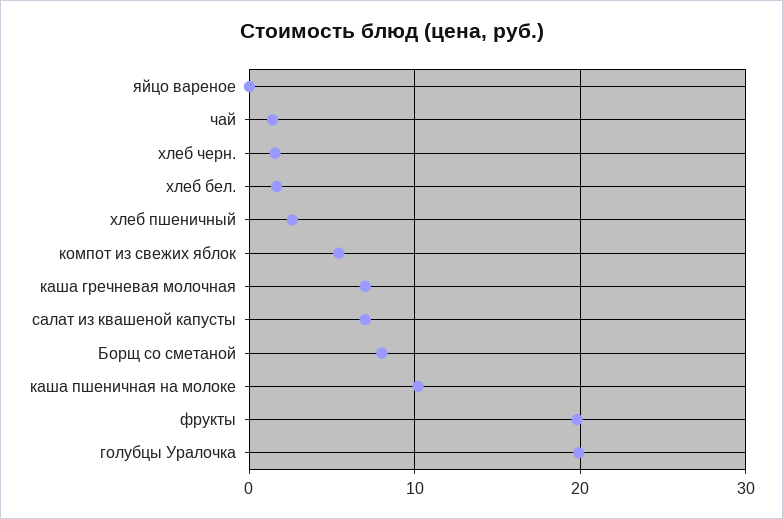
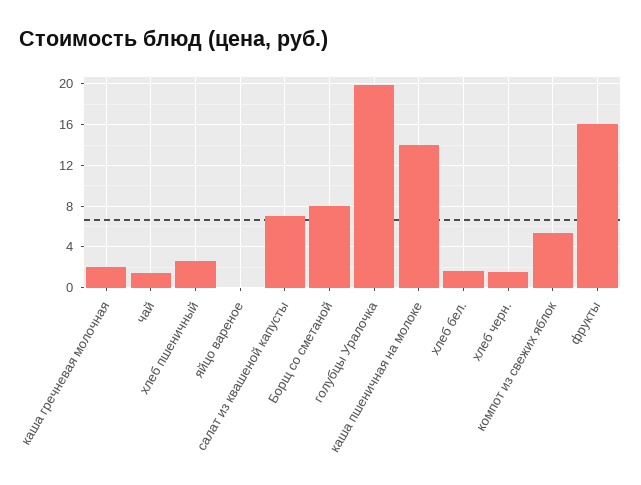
каша гречневая молочная: 7 -> 2
каша пшеничная на молоке: 10 -> 14
фрукты: 20 -> 16

